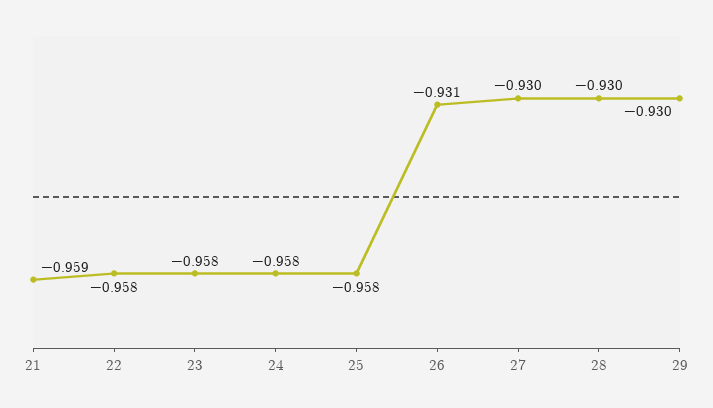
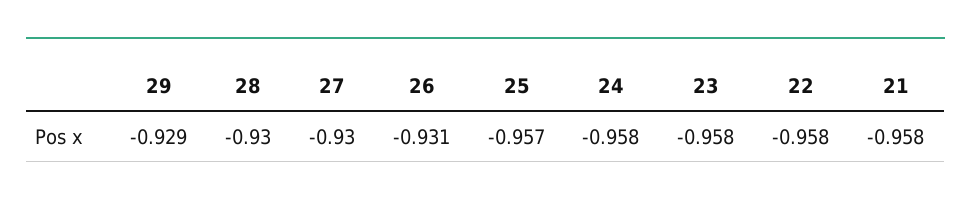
21: -0.959 -> -0.958
25: -0.958 -> -0.957
29: -0.93 -> -0.929

